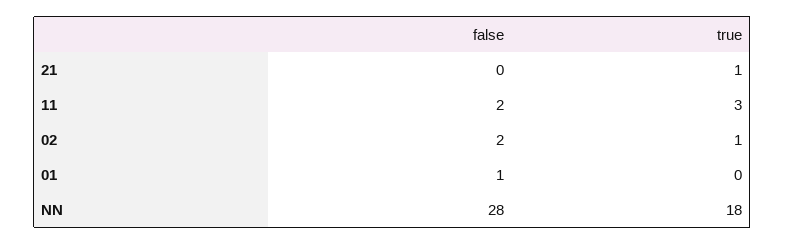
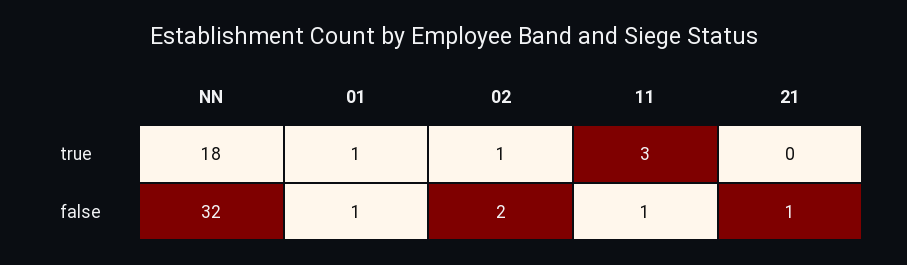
false, 21: 0 -> 1
true, 21: 1 -> 0
false, 11: 2 -> 1
true, 01: 0 -> 1
false, NN: 28 -> 32

